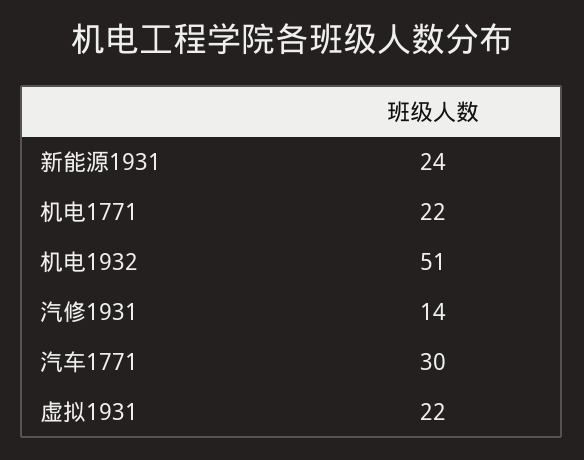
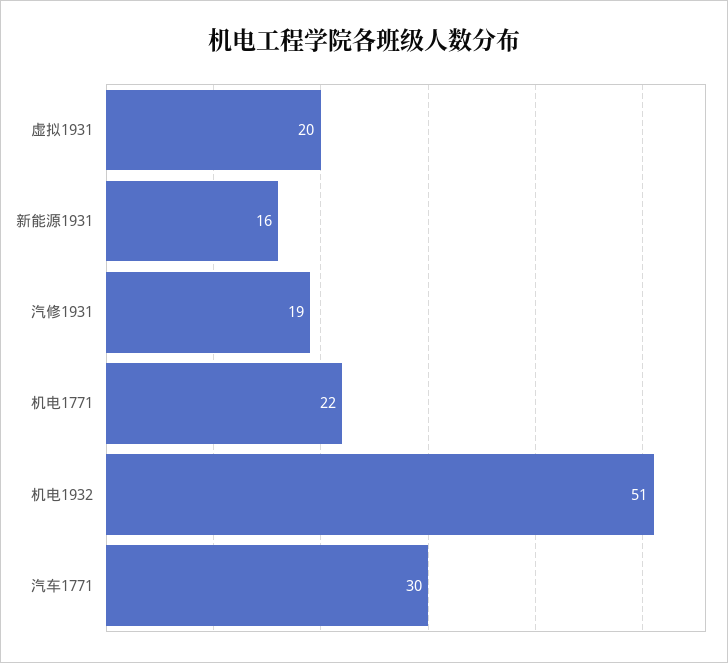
新能源1931: 24 -> 16
汽修1931: 14 -> 19
虚拟1931: 22 -> 20

